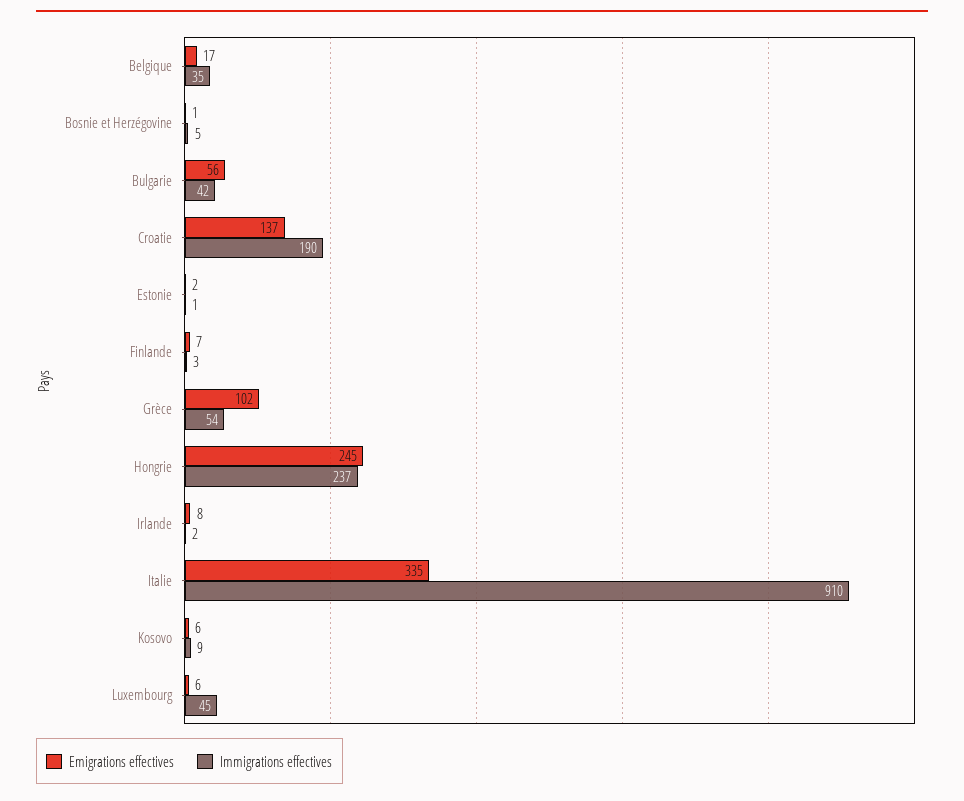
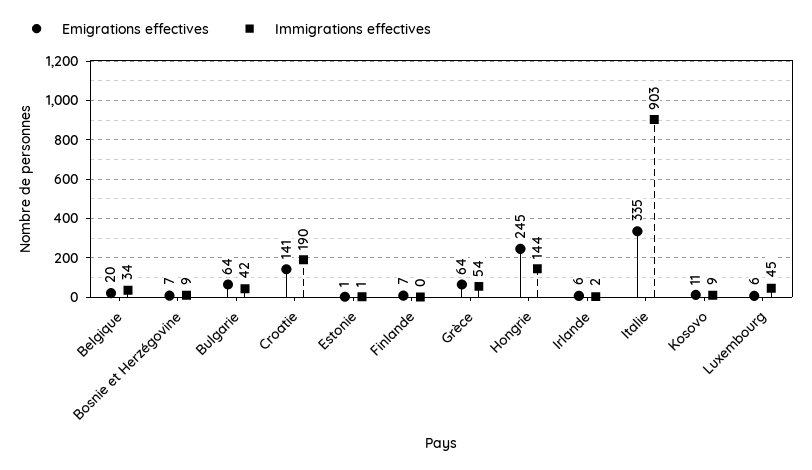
Emigrations effectives, Belgique: 17 -> 20
Immigrations effectives, Belgique: 35 -> 34
Emigrations effectives, Bosnie et Herzégovine: 1 -> 7
Immigrations effectives, Bosnie et Herzégovine: 5 -> 9
Emigrations effectives, Bulgarie: 56 -> 64
Emigrations effectives, Croatie: 137 -> 141
Emigrations effectives, Estonie: 2 -> 1
Immigrations effectives, Finlande: 3 -> 0
Emigrations effectives, Grèce: 102 -> 64
Immigrations effectives, Hongrie: 237 -> 144
Emigrations effectives, Irlande: 8 -> 6
Immigrations effectives, Italie: 910 -> 903
Emigrations effectives, Kosovo: 6 -> 11

